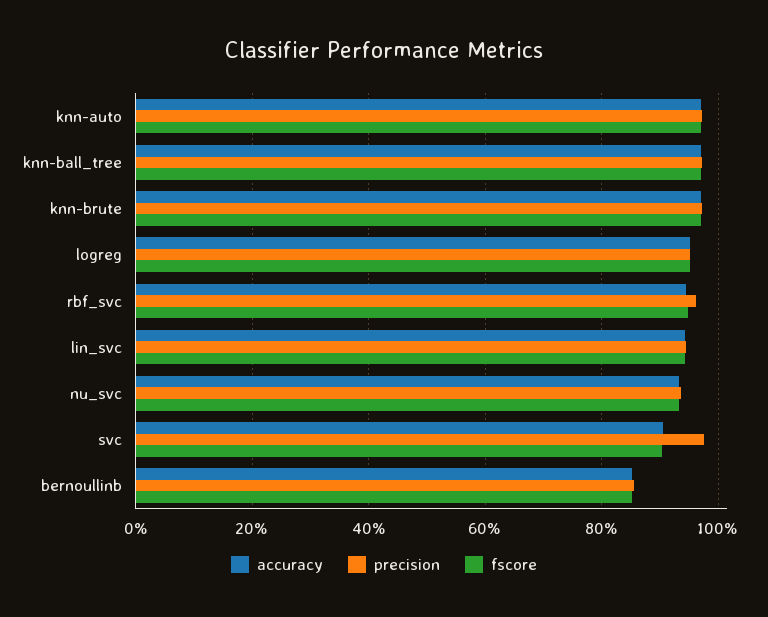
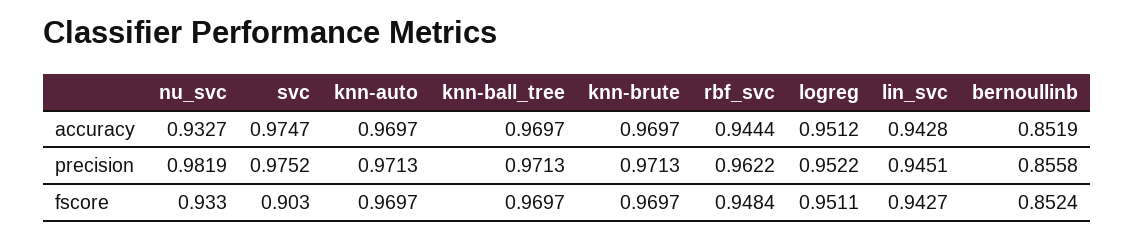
precision, nu_svc: 0.94 -> 0.9819
accuracy, svc: 0.9 -> 0.9747

